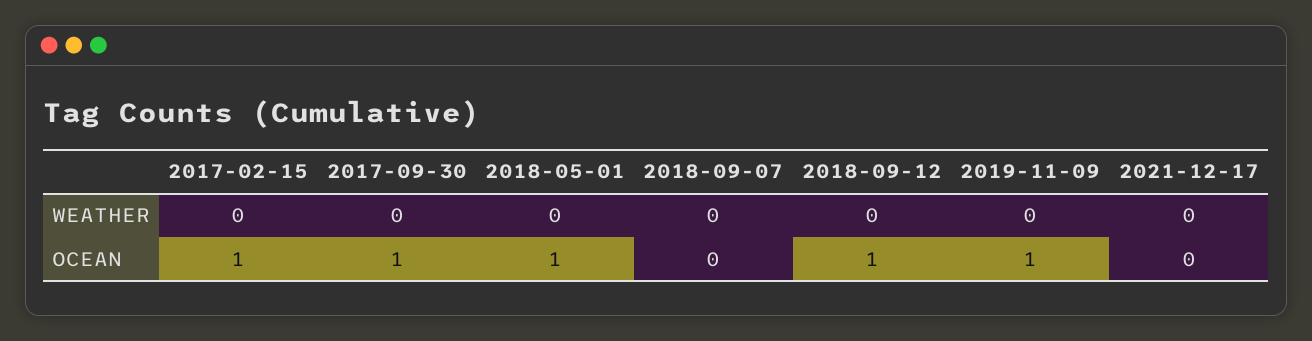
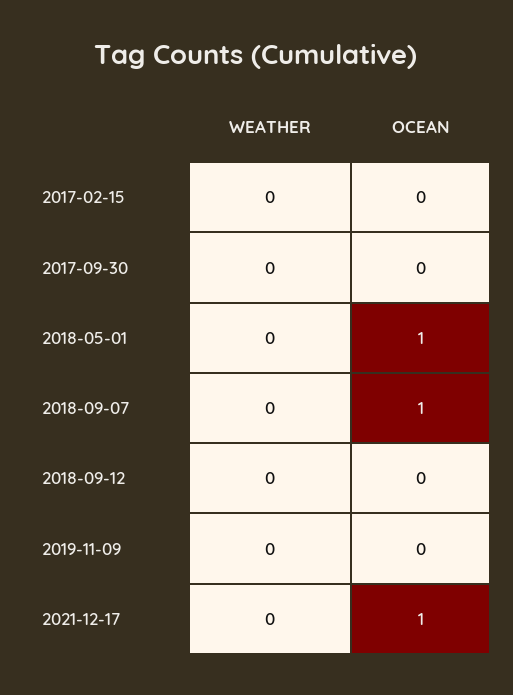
2017-02-15, OCEAN: 1 -> 0
2017-09-30, OCEAN: 1 -> 0
2018-09-07, OCEAN: 0 -> 1
2018-09-12, OCEAN: 1 -> 0
2019-11-09, OCEAN: 1 -> 0
2021-12-17, OCEAN: 0 -> 1

